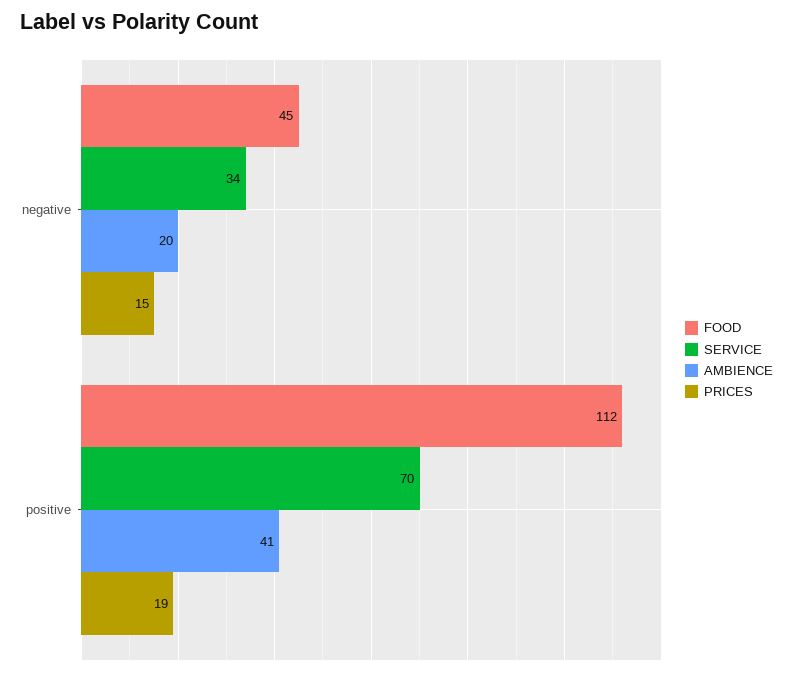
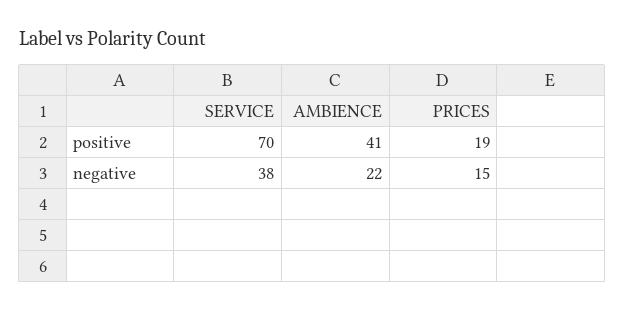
FOOD, negative: 45 -> none
SERVICE, negative: 34 -> 38
AMBIENCE, negative: 20 -> 22
FOOD, positive: 112 -> none

